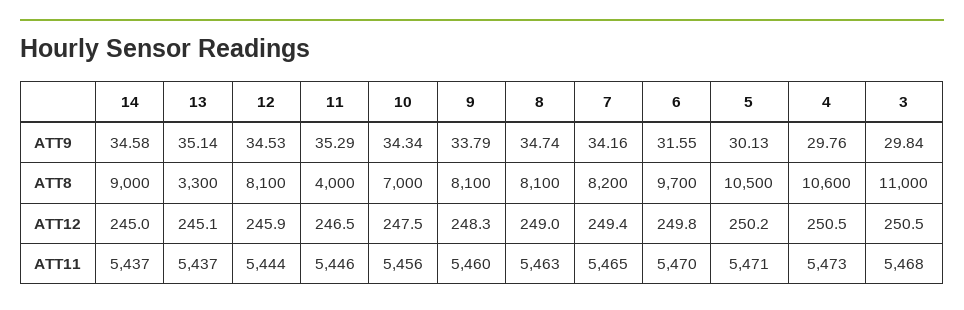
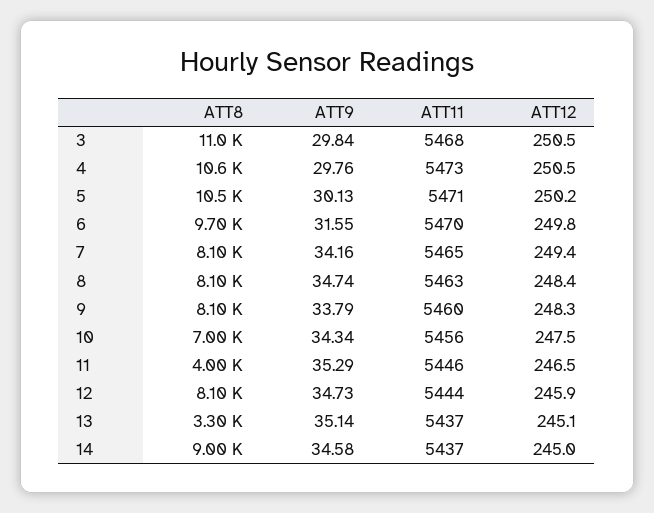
12, ATT9: 34.53 -> 34.73
7, ATT8: 8200 -> 8100
8, ATT12: 249 -> 248.4

